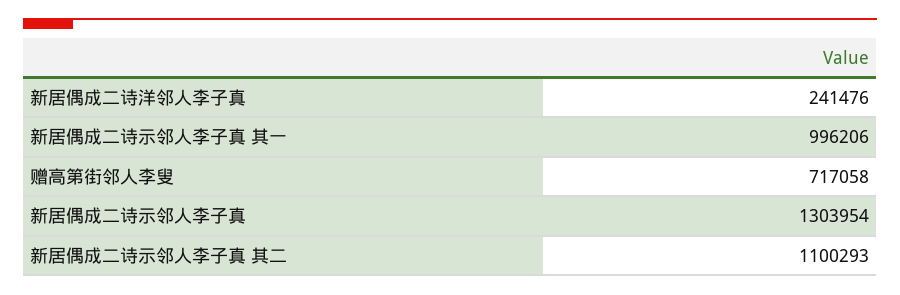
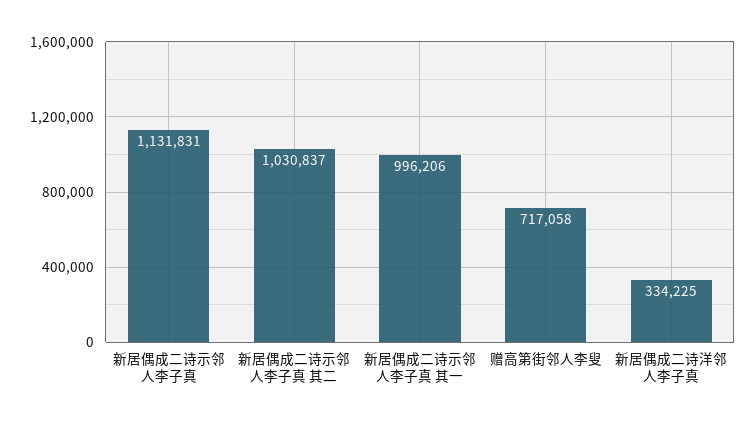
新居偶成二诗洋邻人李子真: 241476 -> 334225
新居偶成二诗示邻人李子真: 1303954 -> 1131831
新居偶成二诗示邻人李子真 其二: 1100293 -> 1030837

